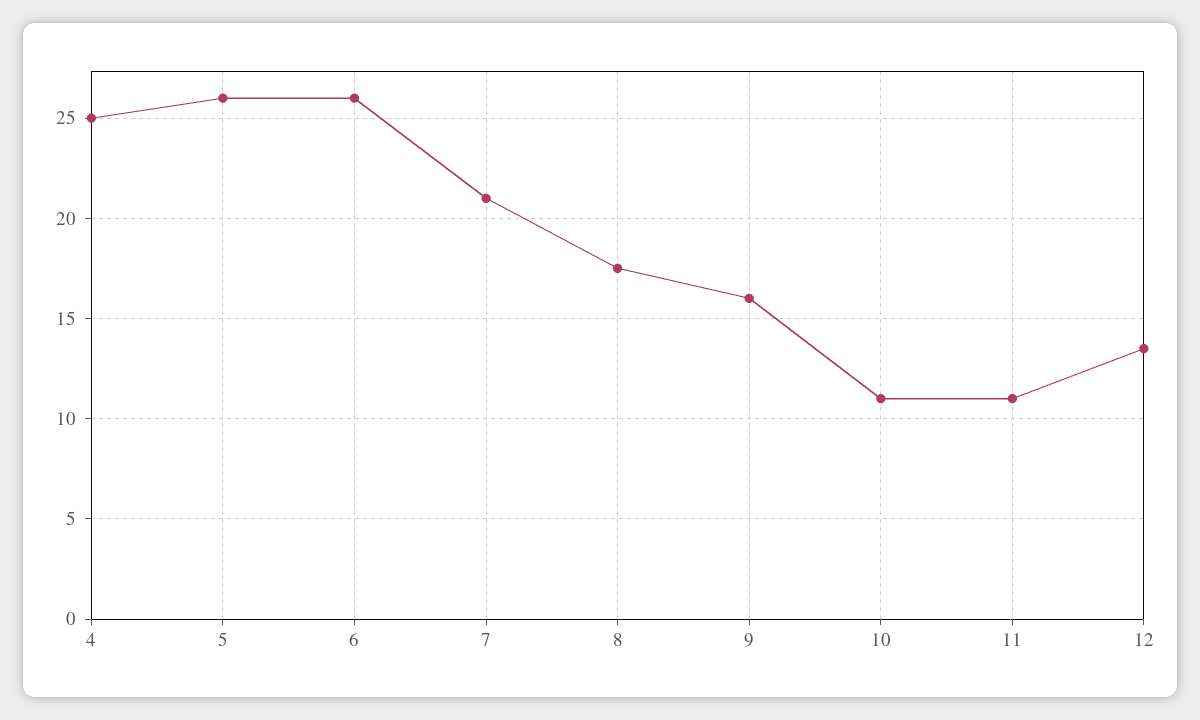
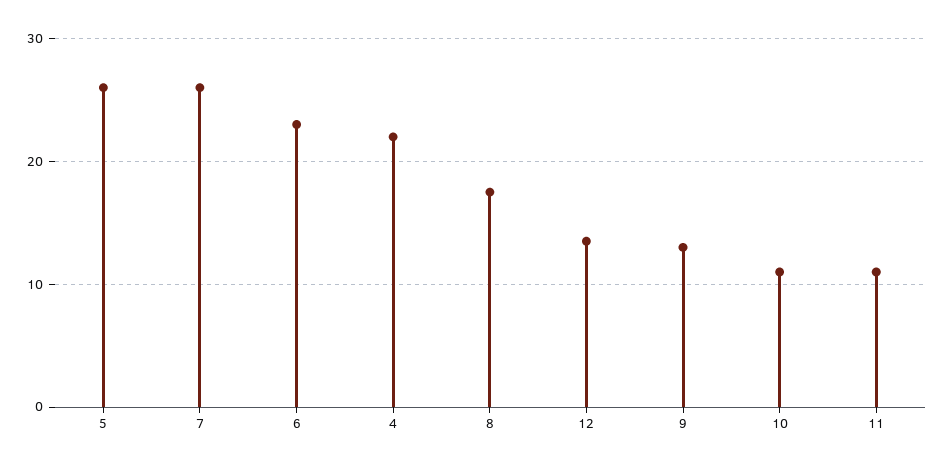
4: 25 -> 22
6: 26 -> 23
7: 21 -> 26
9: 16 -> 13

